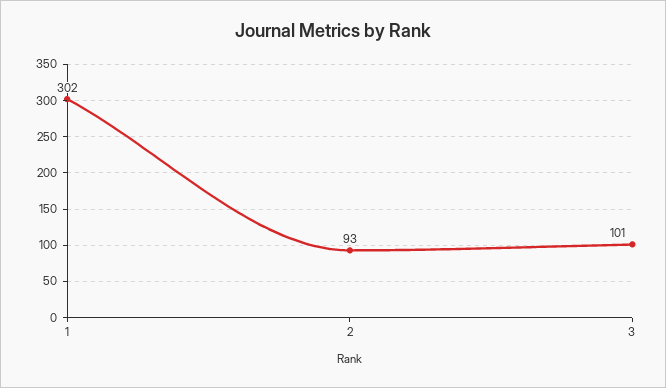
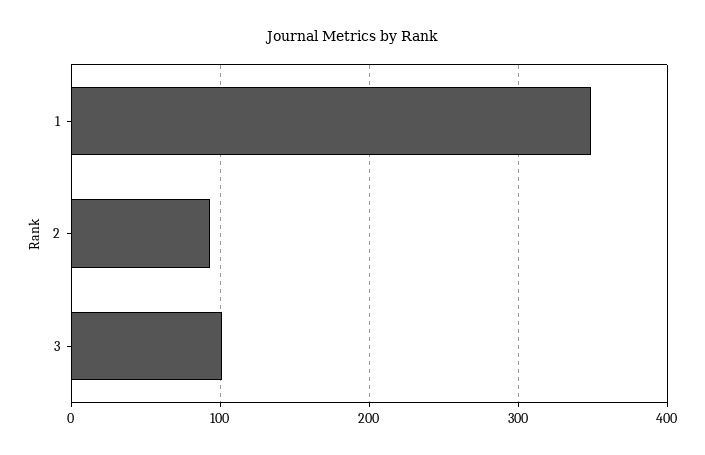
1: 302 -> 350

